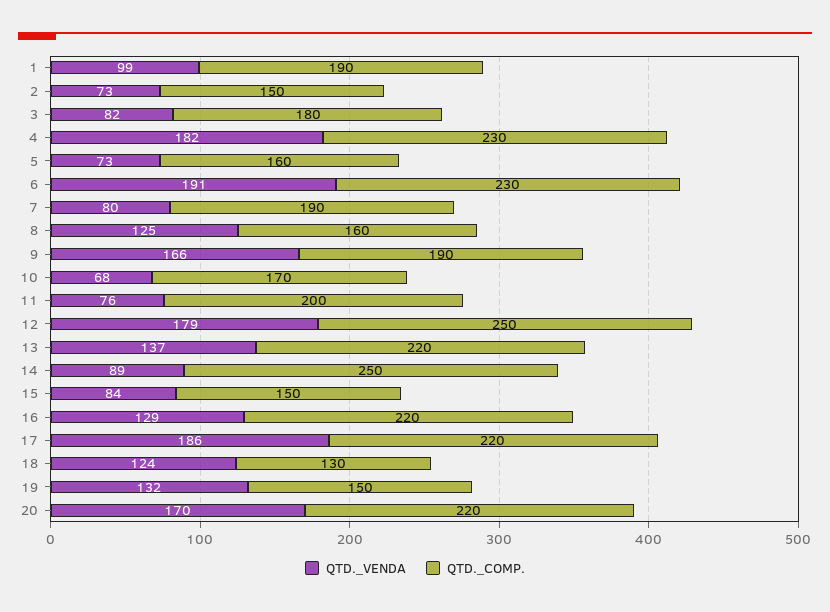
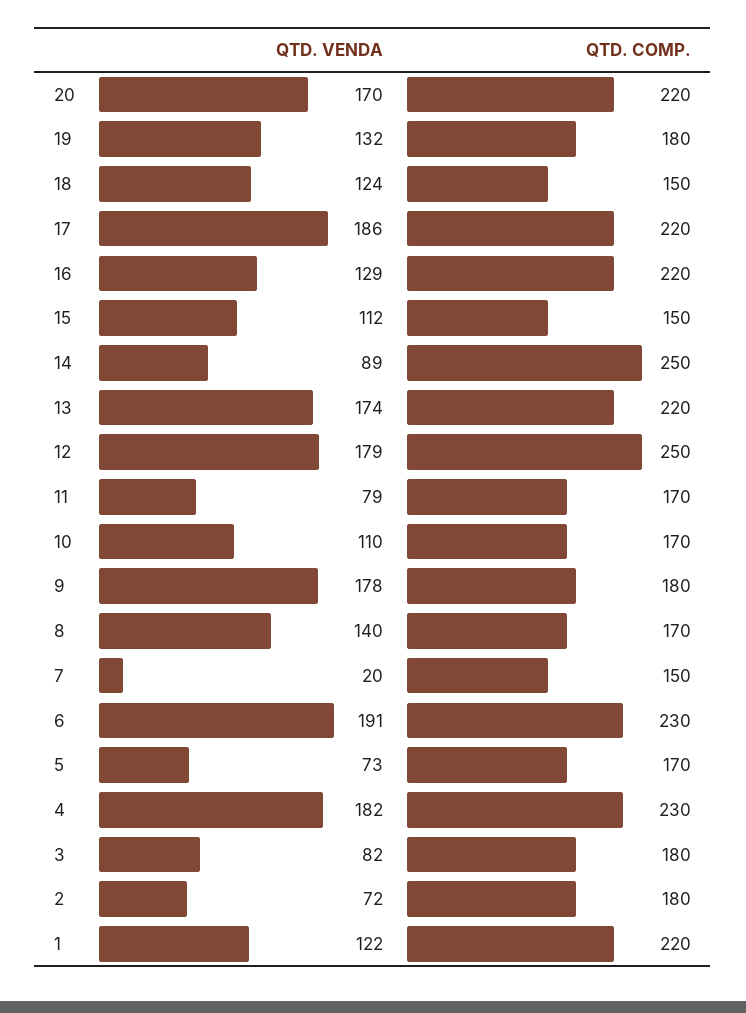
QTD._VENDA, 1: 99 -> 122
QTD._COMP., 1: 190 -> 220
QTD._VENDA, 2: 73 -> 72
QTD._COMP., 2: 150 -> 180
QTD._COMP., 5: 160 -> 170
QTD._VENDA, 7: 80 -> 20
QTD._COMP., 7: 190 -> 150
QTD._VENDA, 8: 125 -> 140
QTD._COMP., 8: 160 -> 170
QTD._VENDA, 9: 166 -> 178
QTD._COMP., 9: 190 -> 180
QTD._VENDA, 10: 68 -> 110
QTD._VENDA, 11: 76 -> 79
QTD._COMP., 11: 200 -> 170
QTD._VENDA, 13: 137 -> 174
QTD._VENDA, 15: 84 -> 112
QTD._COMP., 18: 130 -> 150
QTD._COMP., 19: 150 -> 180

